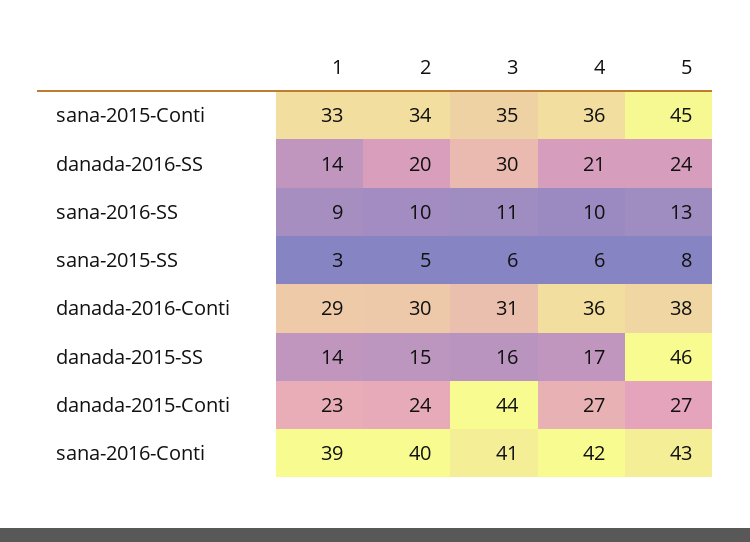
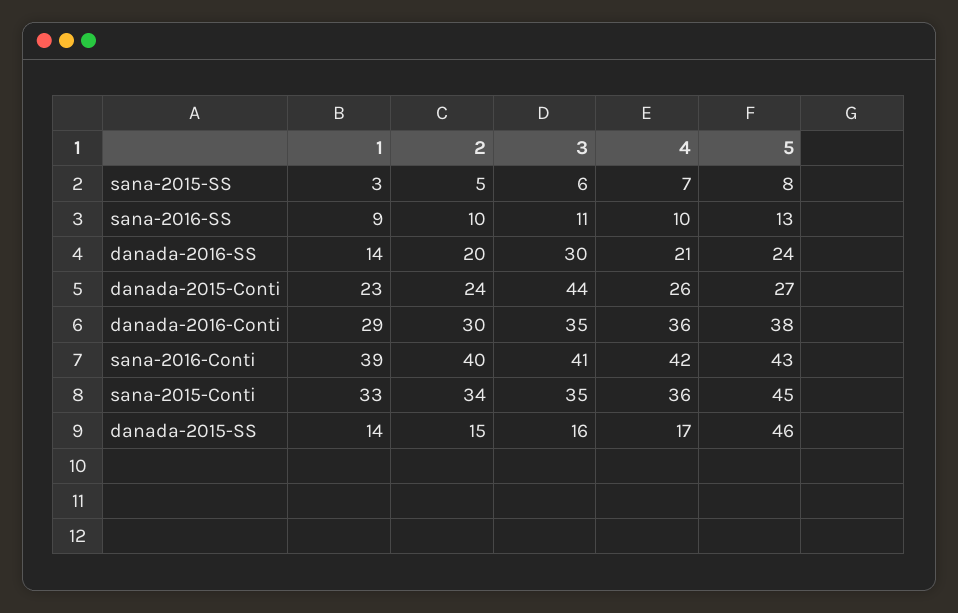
4, sana-2015-SS: 6 -> 7
3, danada-2016-Conti: 31 -> 35
4, danada-2015-Conti: 27 -> 26

